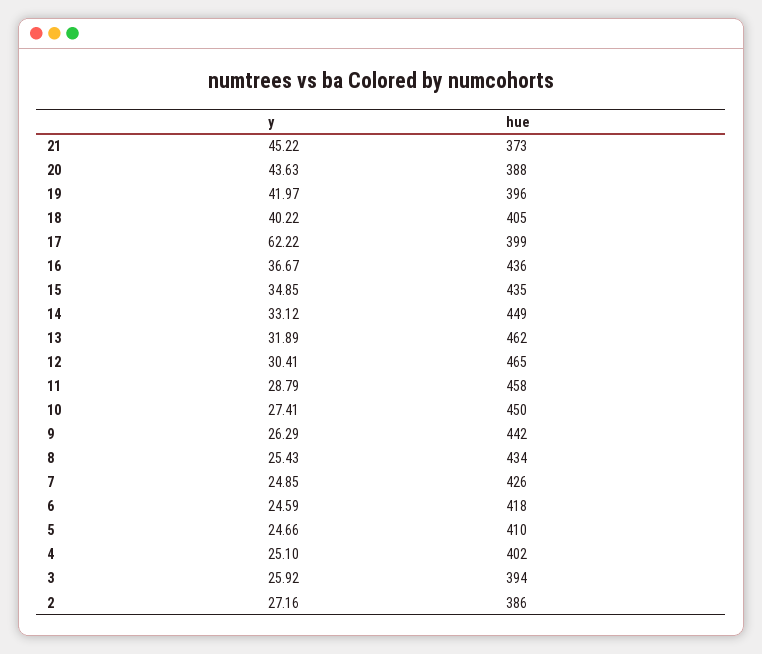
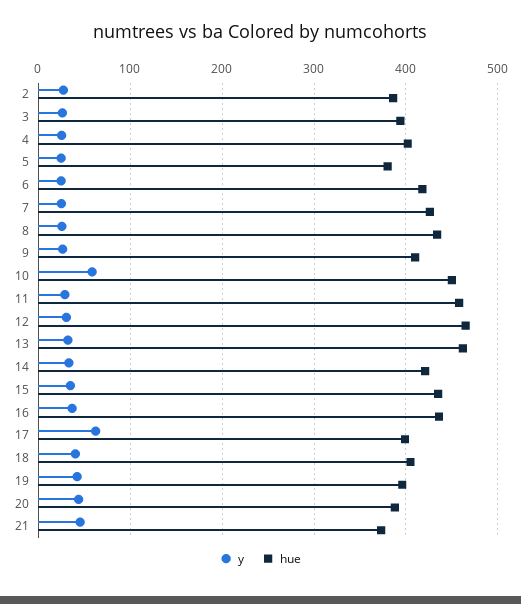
hue, 14: 449 -> 420
y, 10: 27.41 -> 60
hue, 9: 442 -> 410
hue, 5: 410 -> 380

